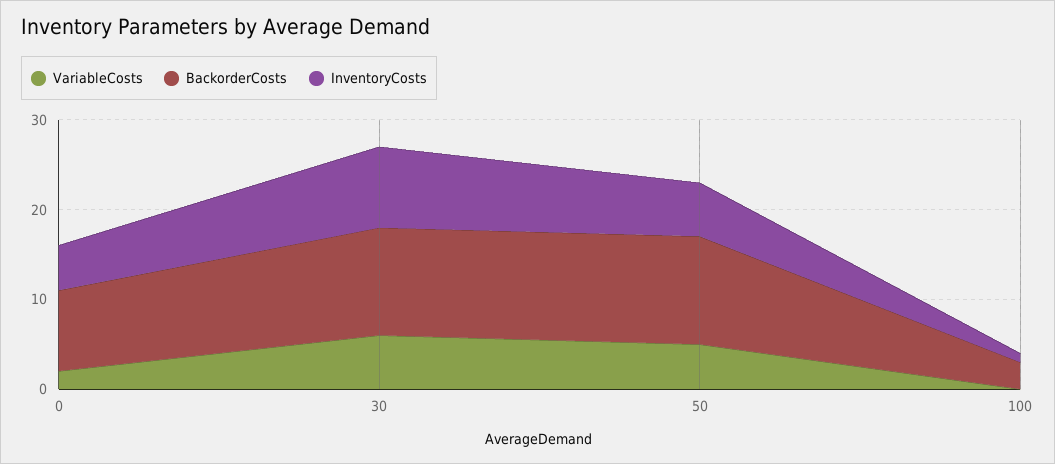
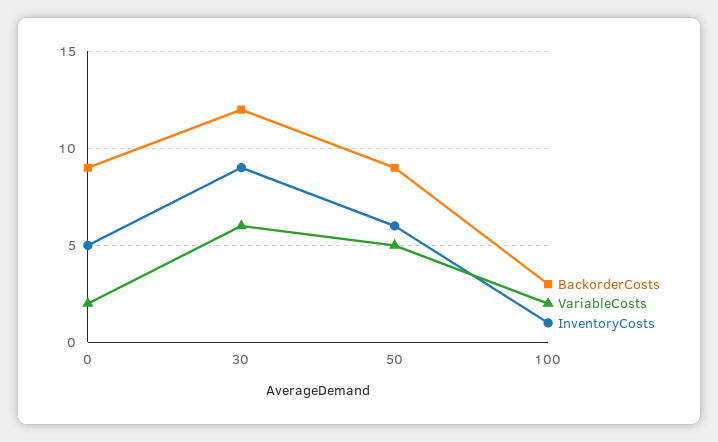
BackorderCosts, 50: 12 -> 9
VariableCosts, 100: 0 -> 2

